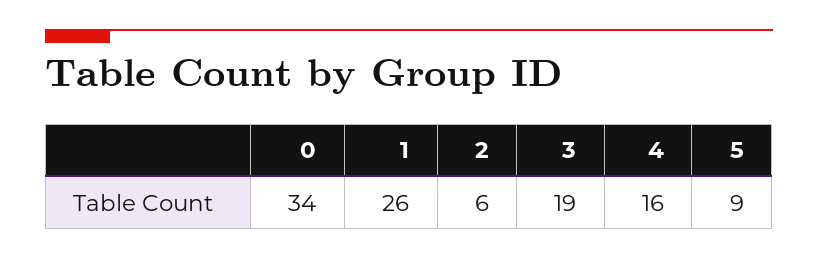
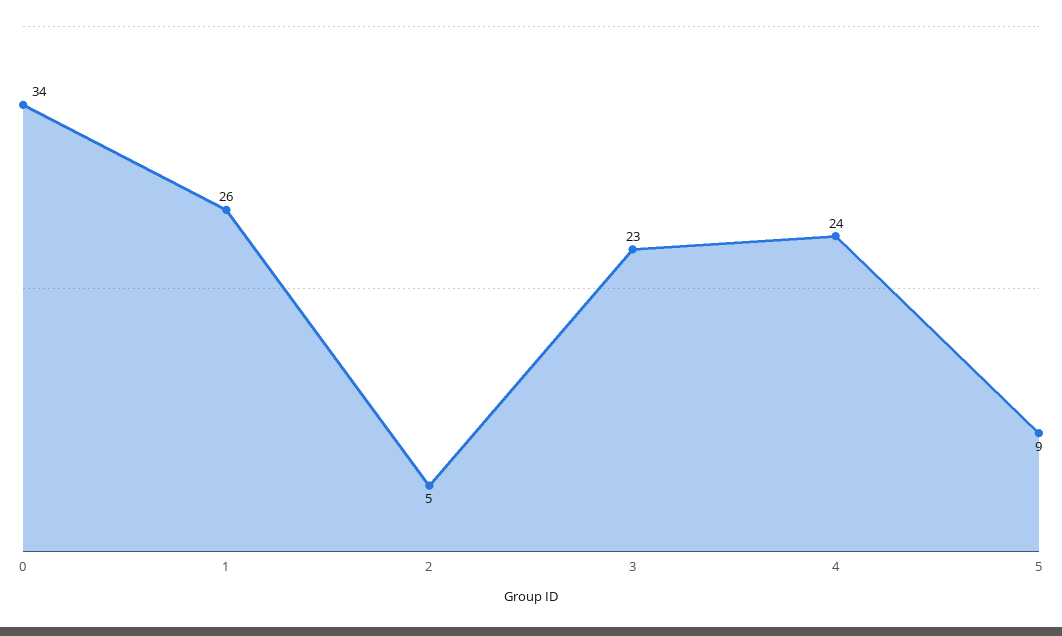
2: 6 -> 5
3: 19 -> 23
4: 16 -> 24

